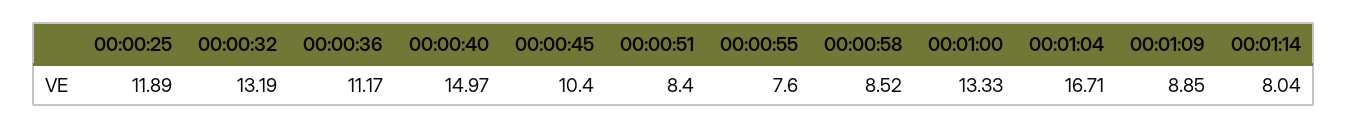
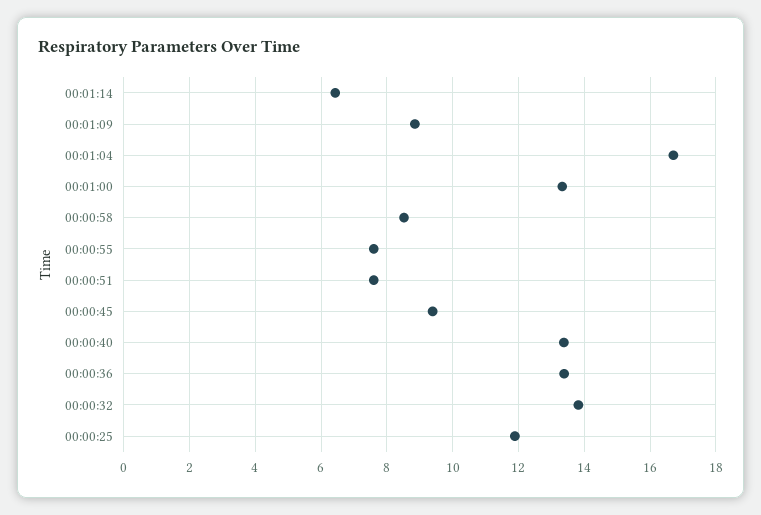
00:00:32: 13.19 -> 13.8
00:00:36: 11.17 -> 13.4
00:00:40: 14.97 -> 13.4
00:00:45: 10.4 -> 9.4
00:00:51: 8.4 -> 7.6
00:01:14: 8.04 -> 6.4

